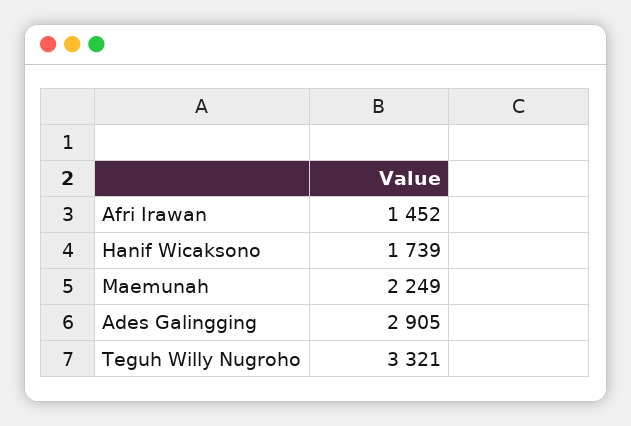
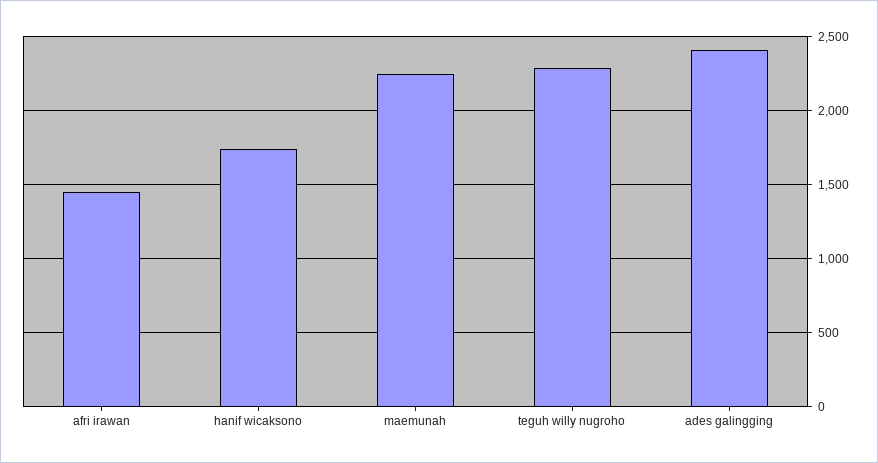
Ades Galingging: 2905 -> 2400
Teguh Willy Nugroho: 3321 -> 2300

